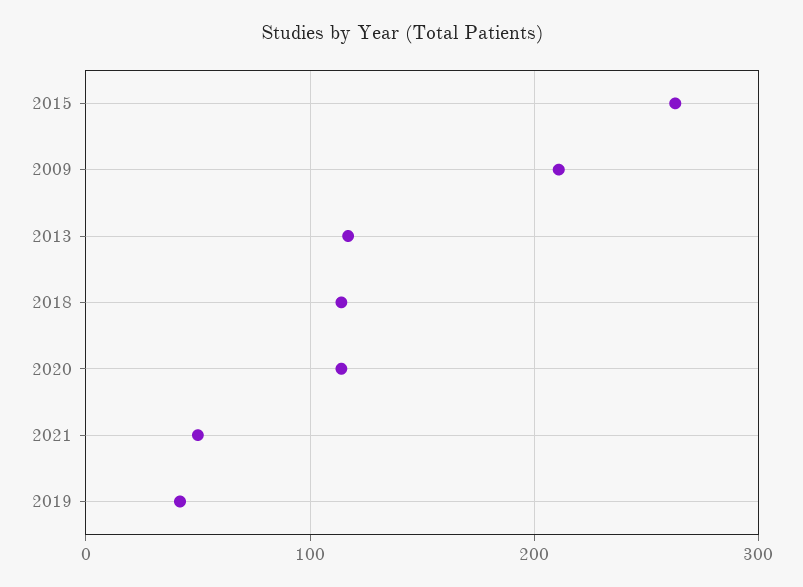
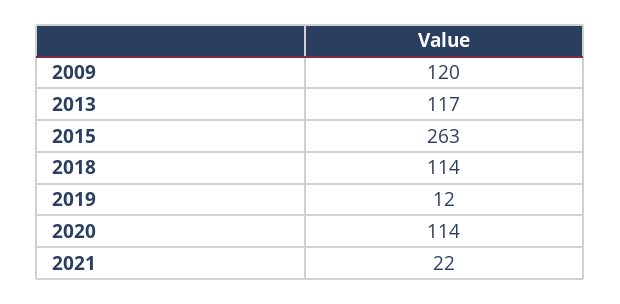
2009: 210 -> 120
2021: 50 -> 22
2019: 40 -> 12

